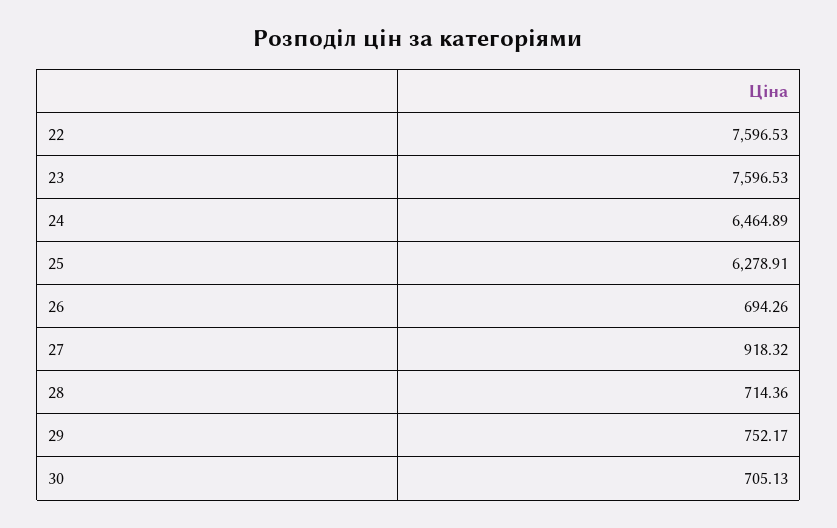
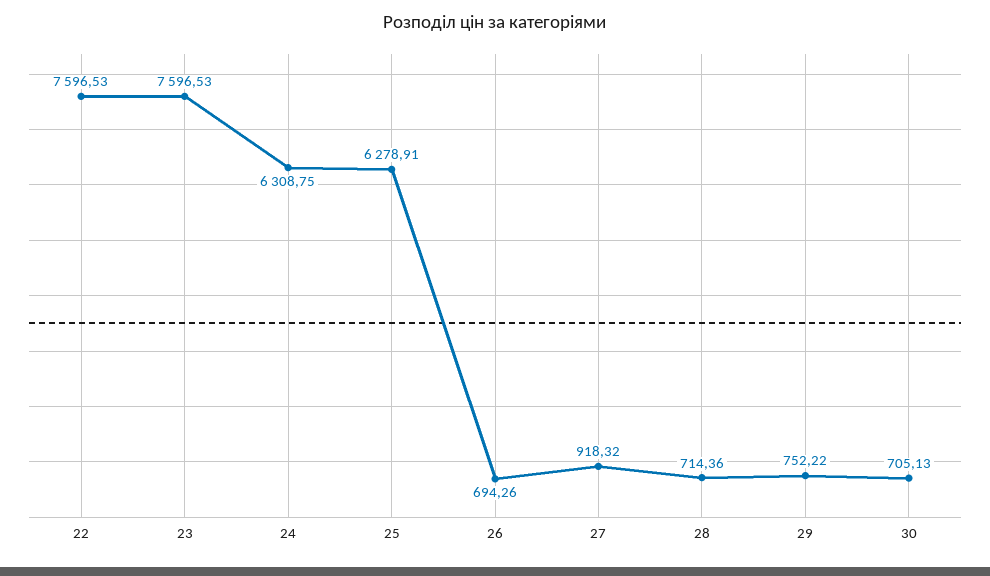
24: 6464.89 -> 6308.75
29: 752.17 -> 752.22

